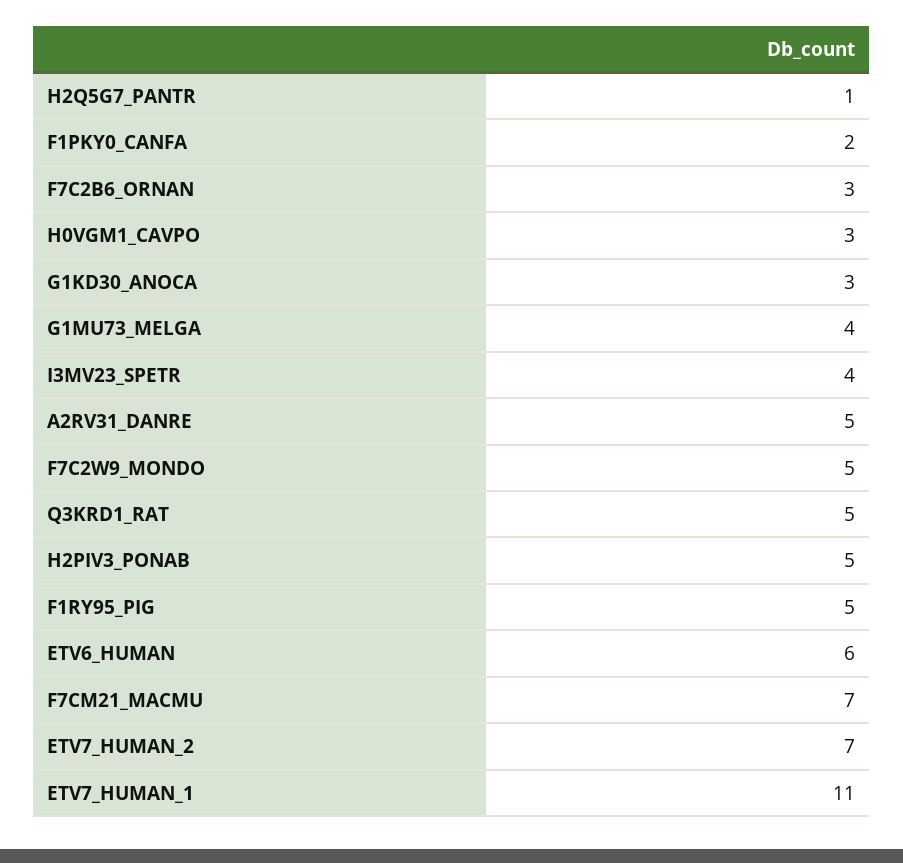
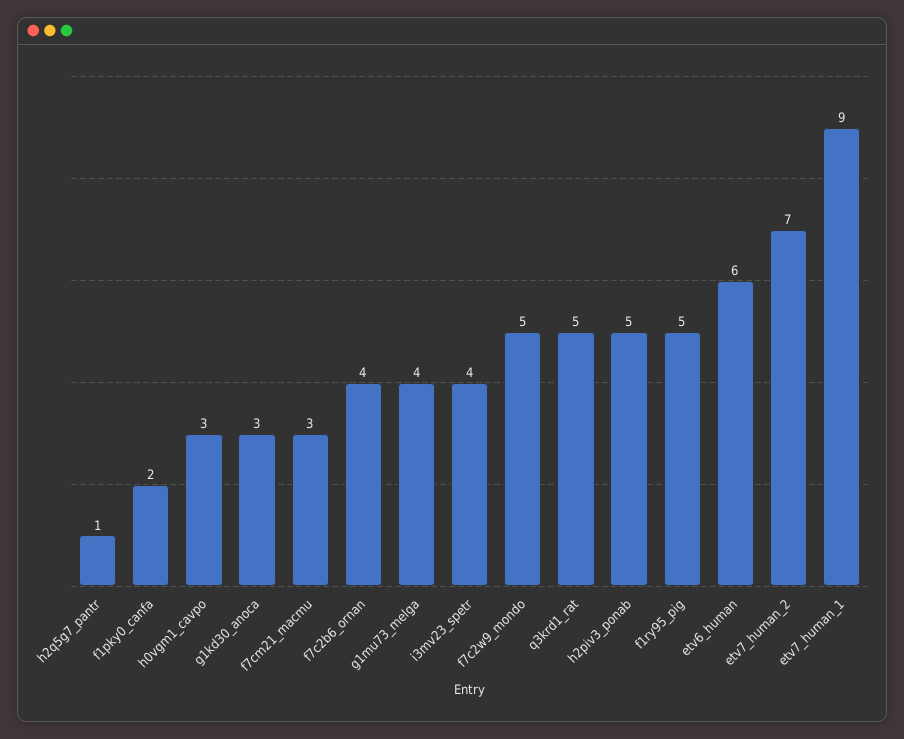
F7C2B6_ORNAN: 3 -> 4
A2RV31_DANRE: 5 -> none
F7CM21_MACMU: 7 -> 3
ETV7_HUMAN_1: 11 -> 9

